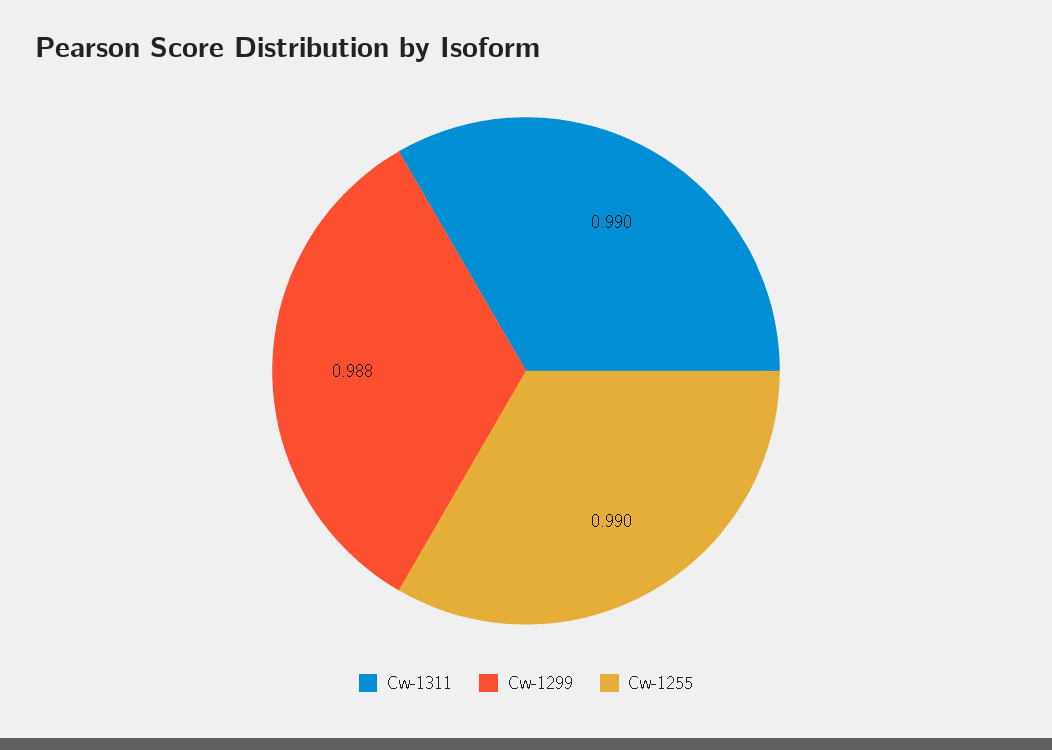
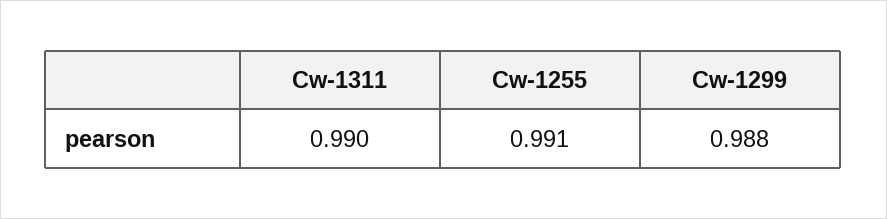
Cw-1255: 0.99 -> 0.991

